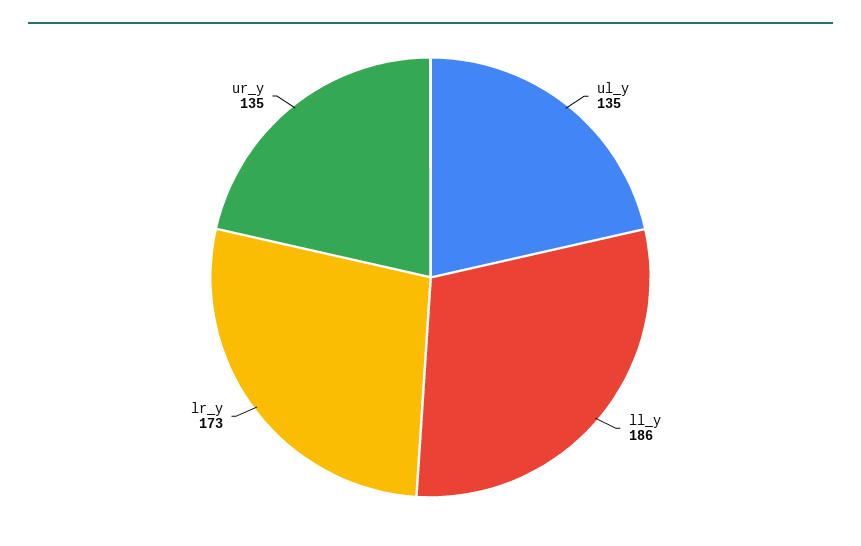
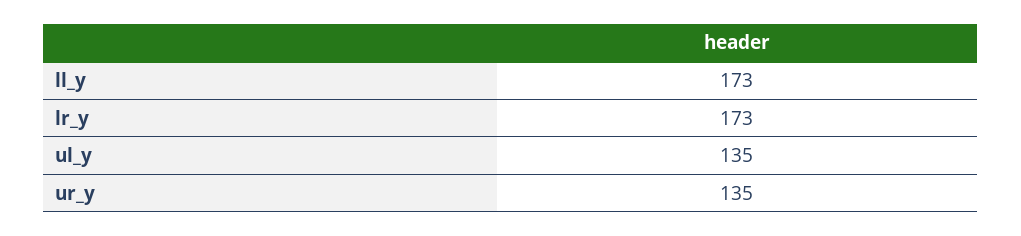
ll_y: 186 -> 173

